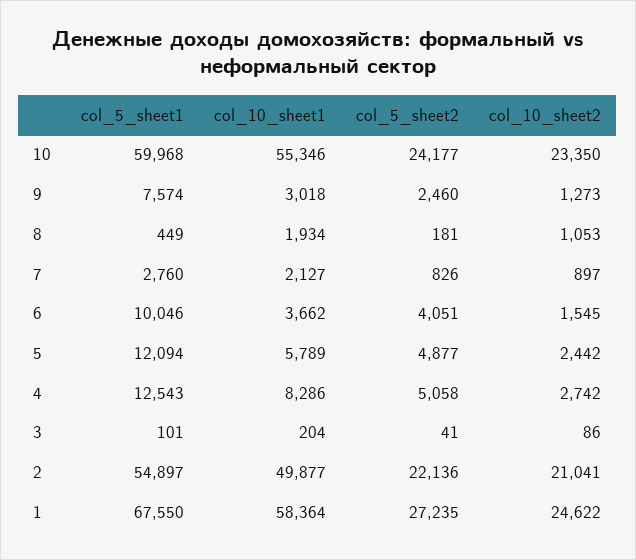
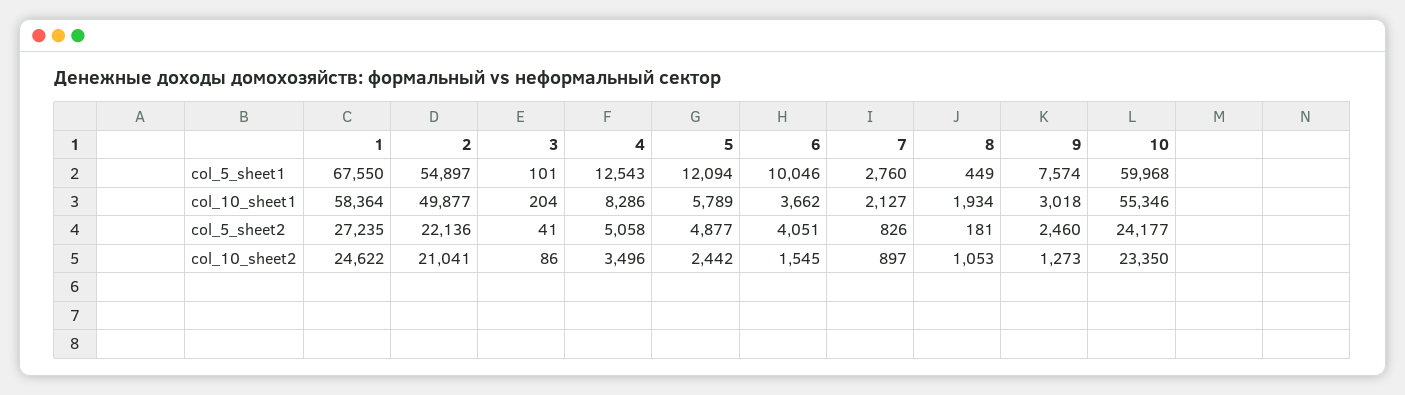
col_10_sheet2, 4: 2742 -> 3496

